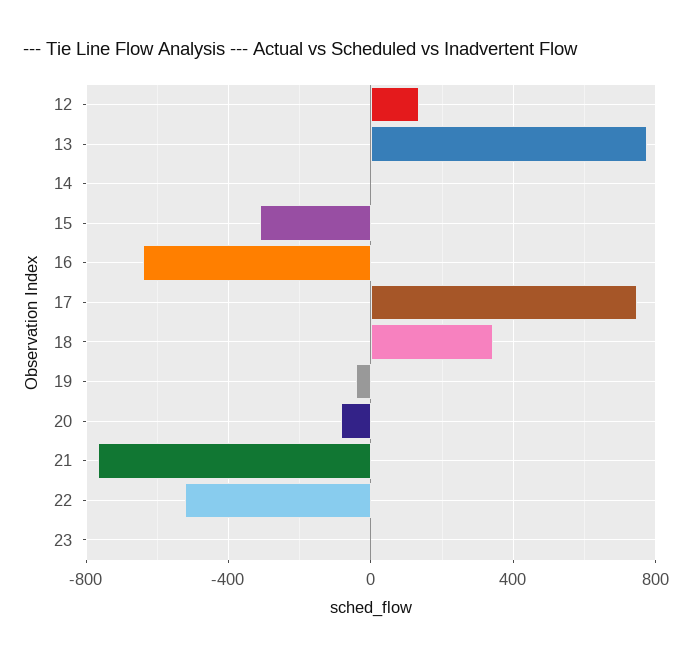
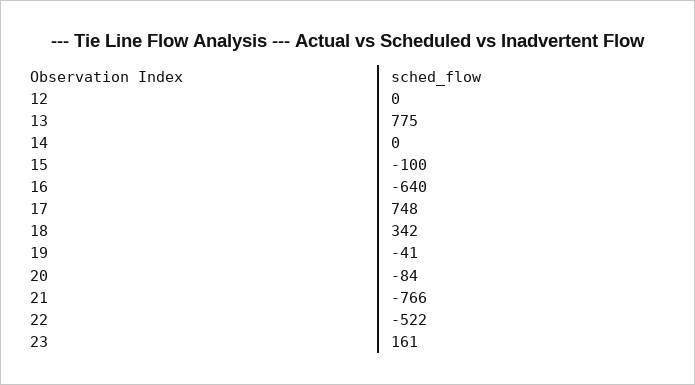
12: 150 -> 0
15: -300 -> -100
23: 0 -> 161

